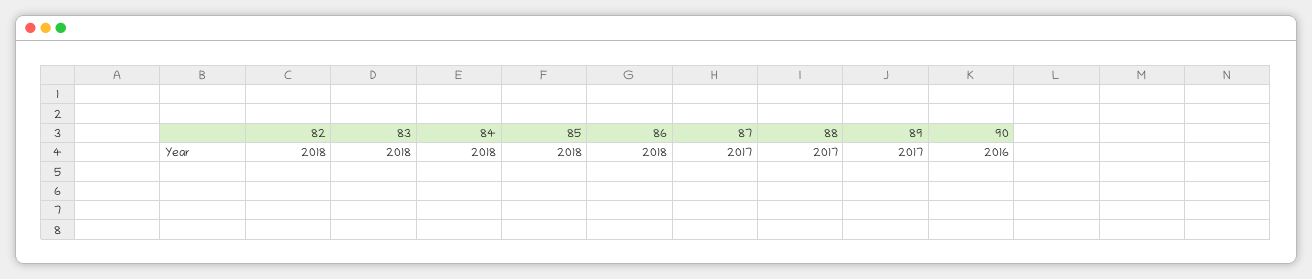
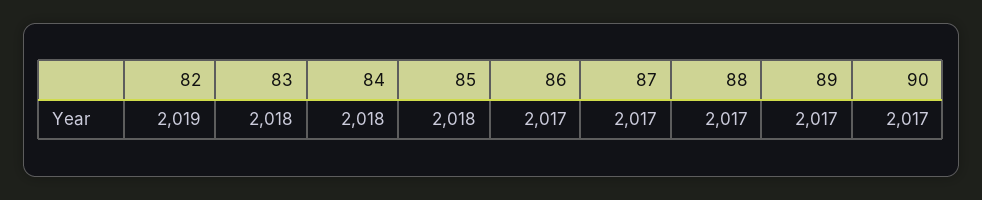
82: 2018 -> 2019
86: 2018 -> 2017
90: 2016 -> 2017

